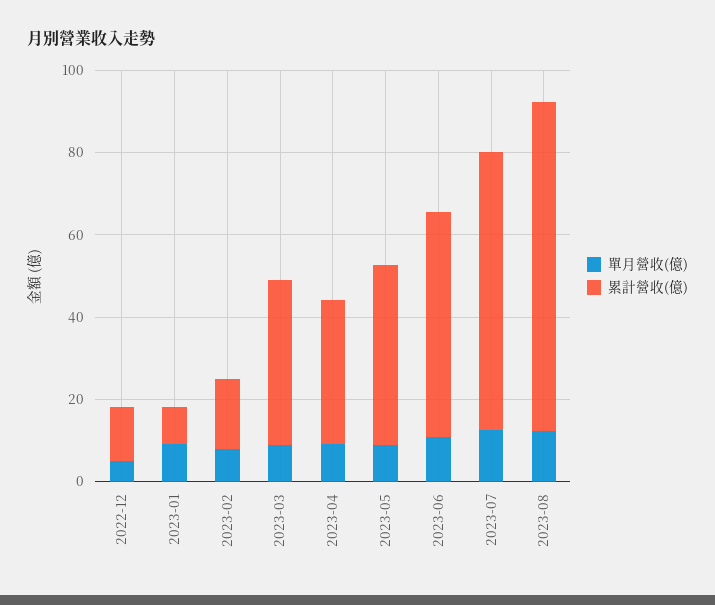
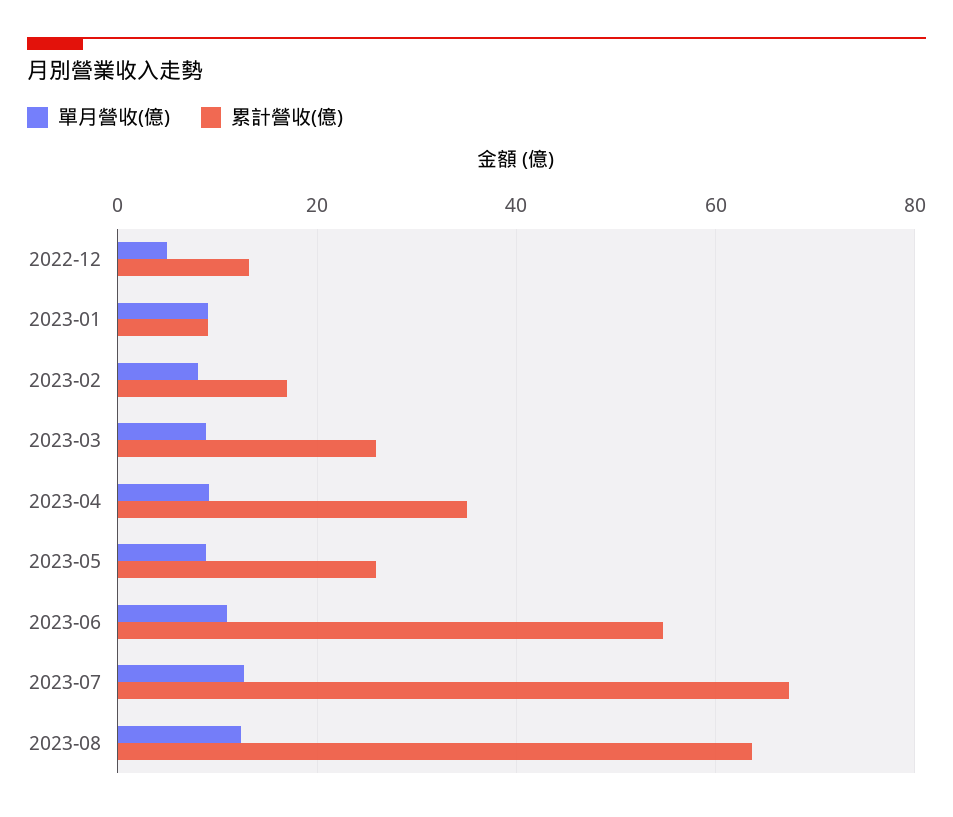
累計營收(億), 2023-03: 40 -> 26
累計營收(億), 2023-05: 45 -> 26
累計營收(億), 2023-08: 80 -> 64

